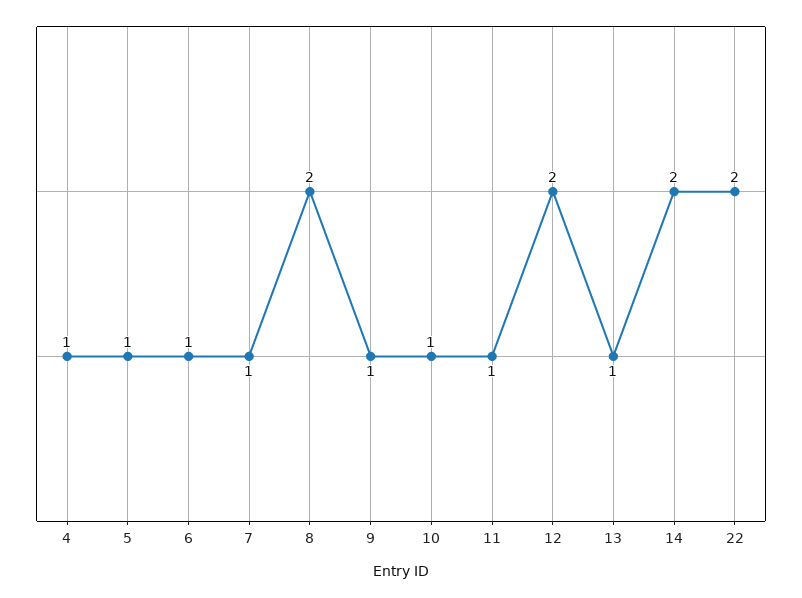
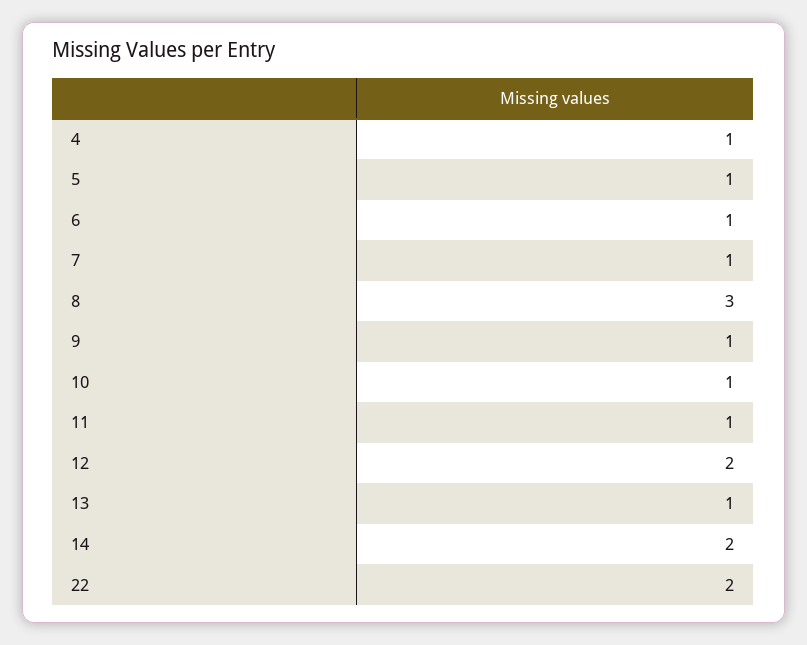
8: 2 -> 3

